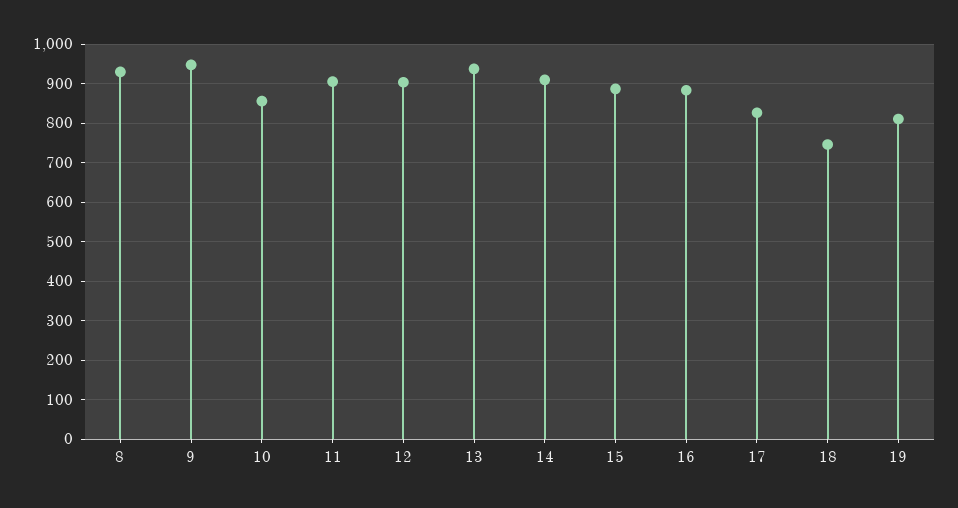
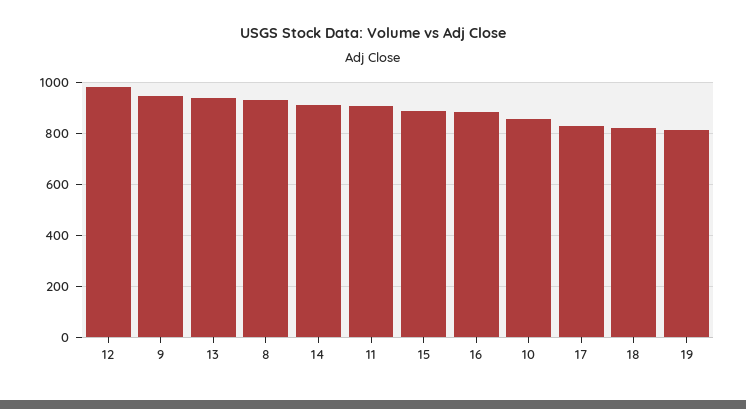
12: 900 -> 975
18: 740 -> 825

